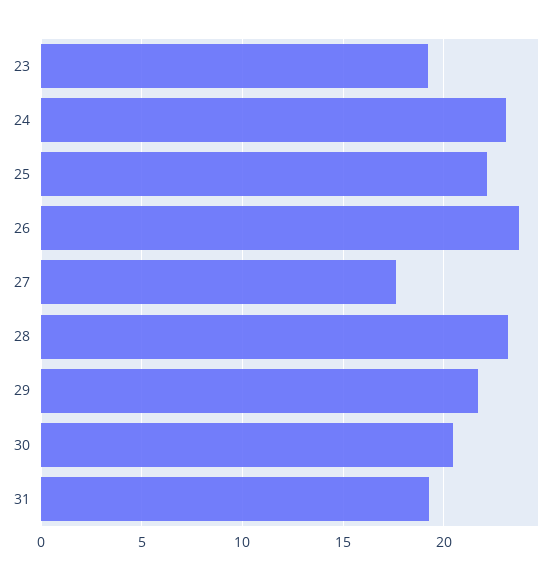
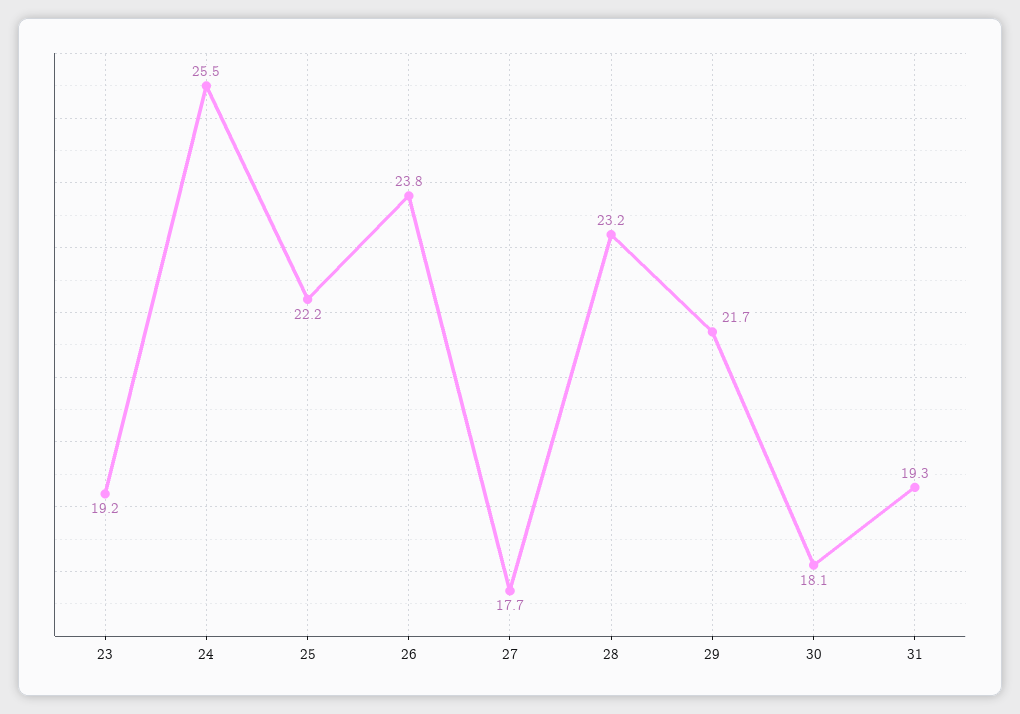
24: 23 -> 25.5
30: 20.5 -> 18.1

